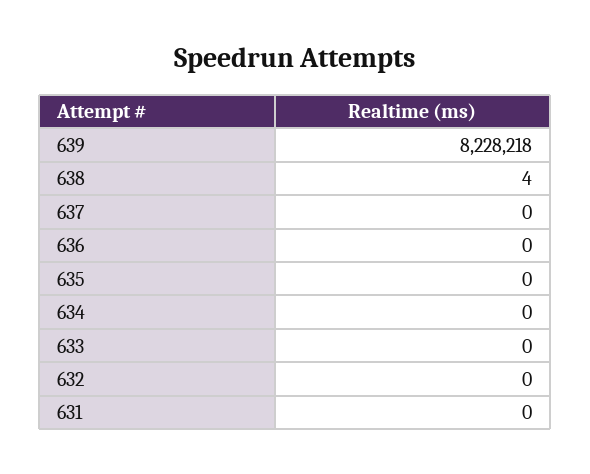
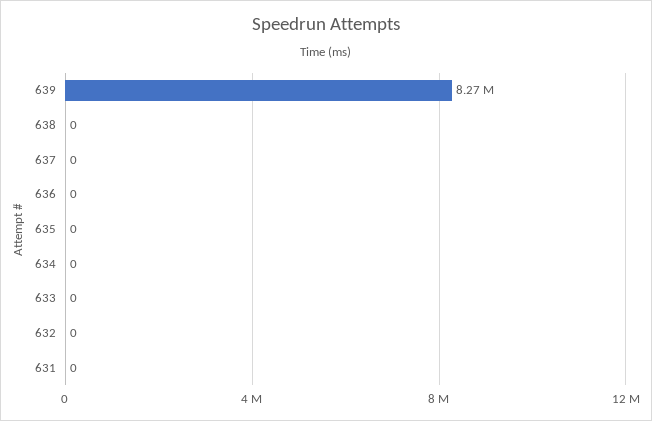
639: 8228218 -> 8270000
638: 4 -> 0

